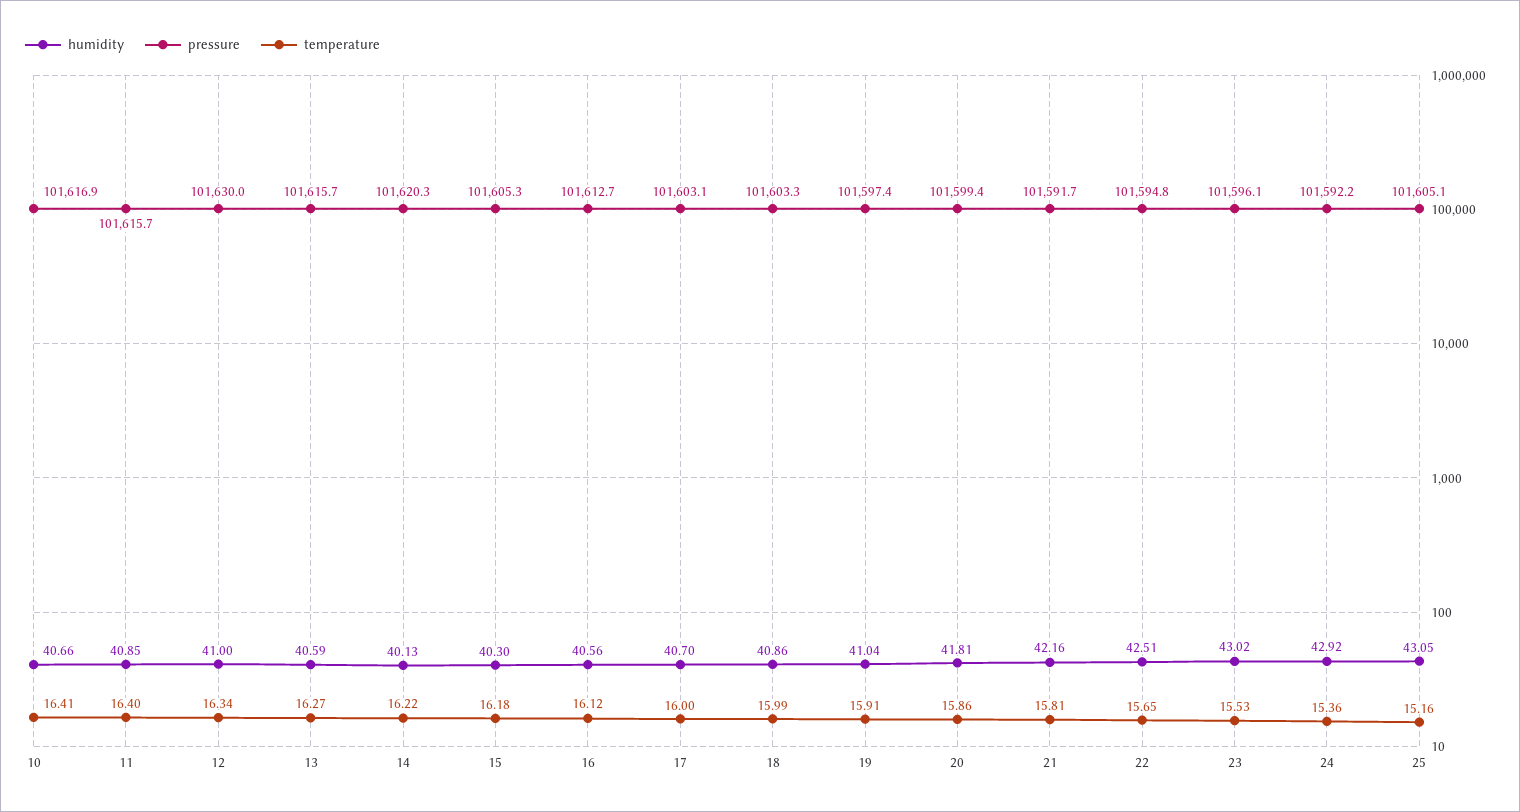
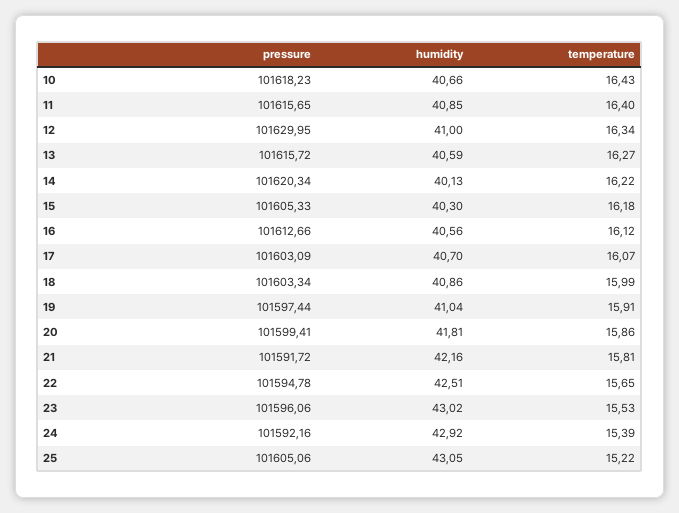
pressure, 10: 101616.9 -> 101618.23
temperature, 10: 16.41 -> 16.43
temperature, 17: 16 -> 16.07
temperature, 24: 15.36 -> 15.39
temperature, 25: 15.16 -> 15.22

